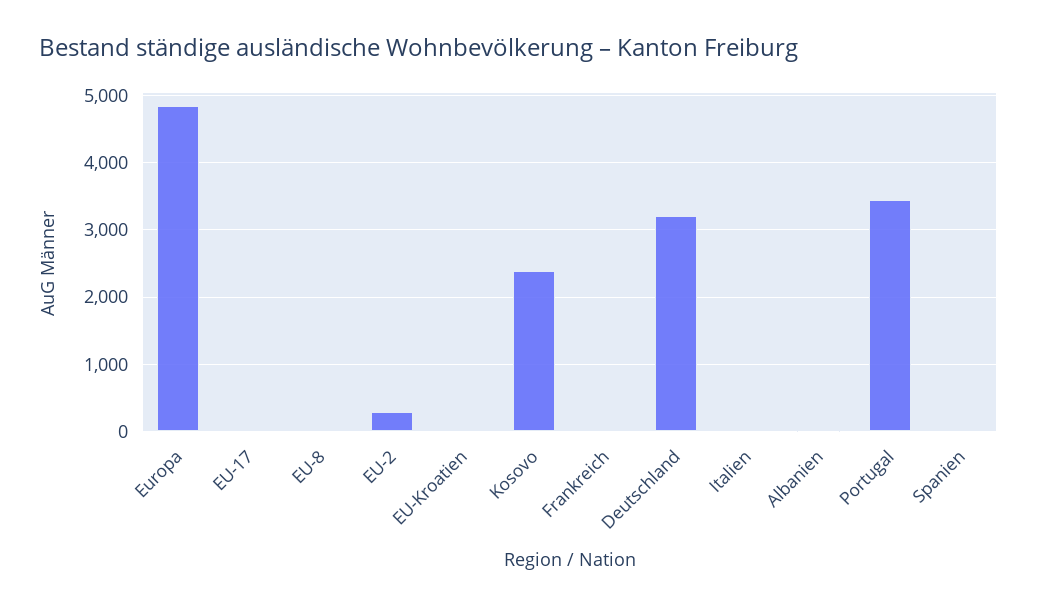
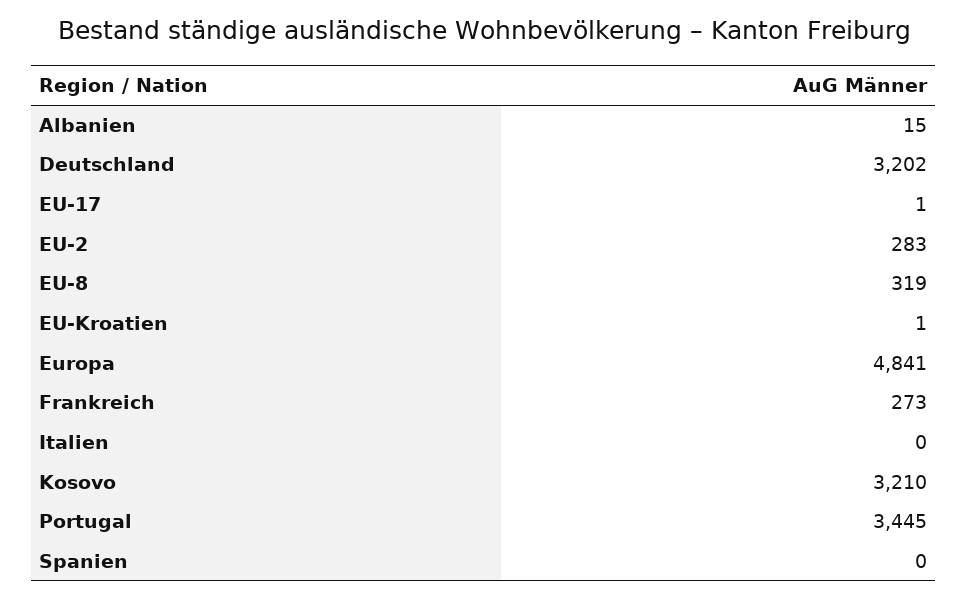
EU-8: 0 -> 319
Kosovo: 2400 -> 3210
Frankreich: 0 -> 273

